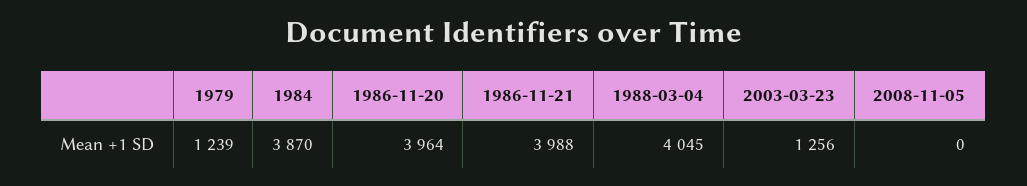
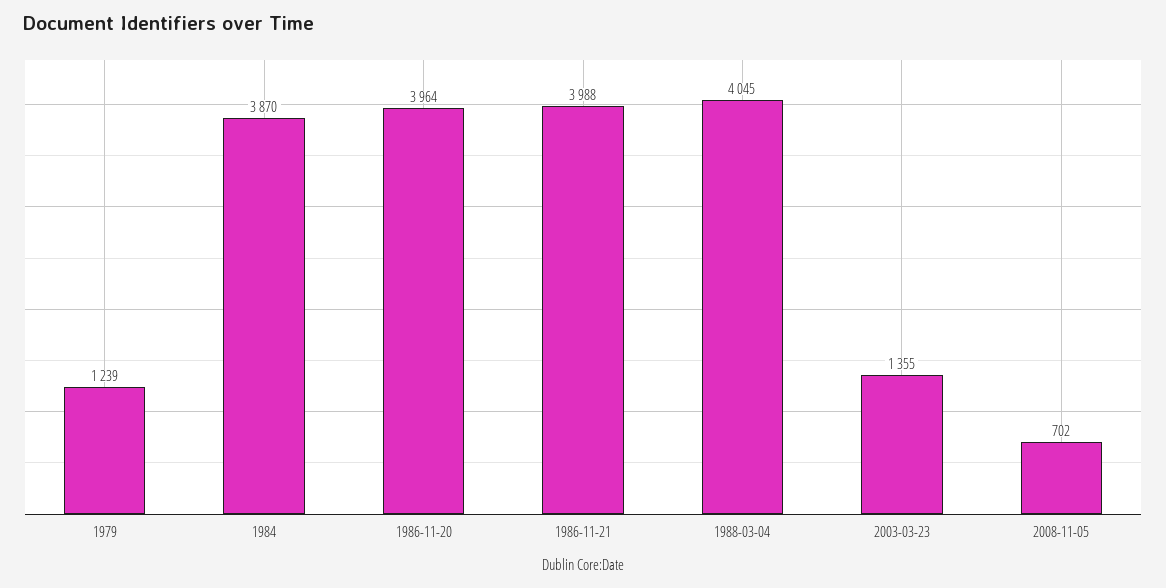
2003-03-23: 1256 -> 1355
2008-11-05: 0 -> 702

